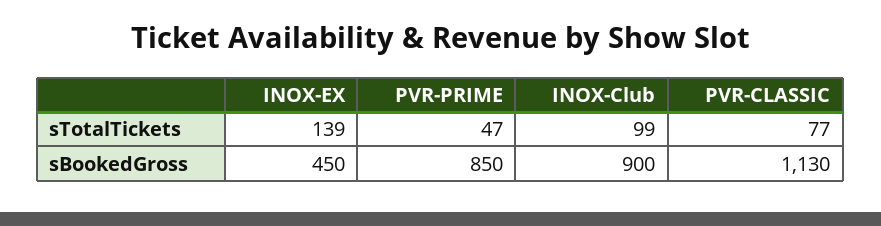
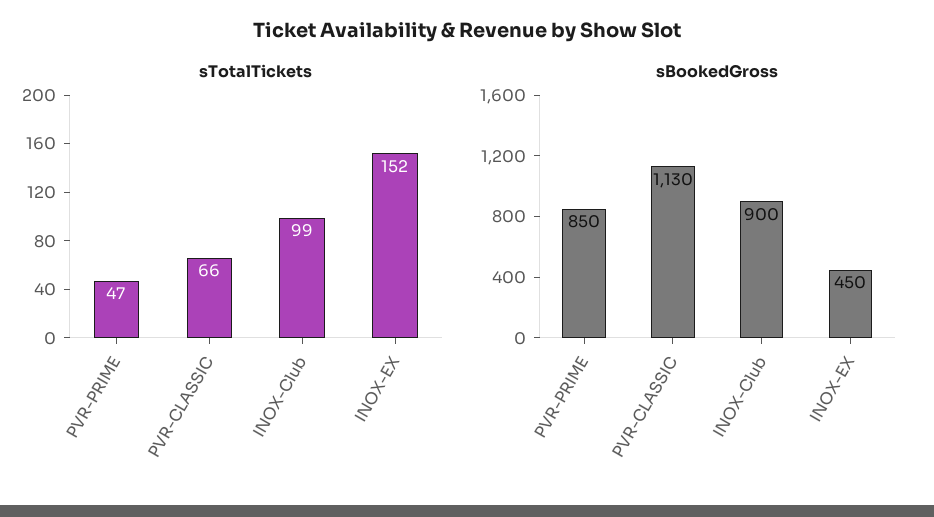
sTotalTickets, INOX-EX: 139 -> 152
sTotalTickets, PVR-CLASSIC: 77 -> 66

